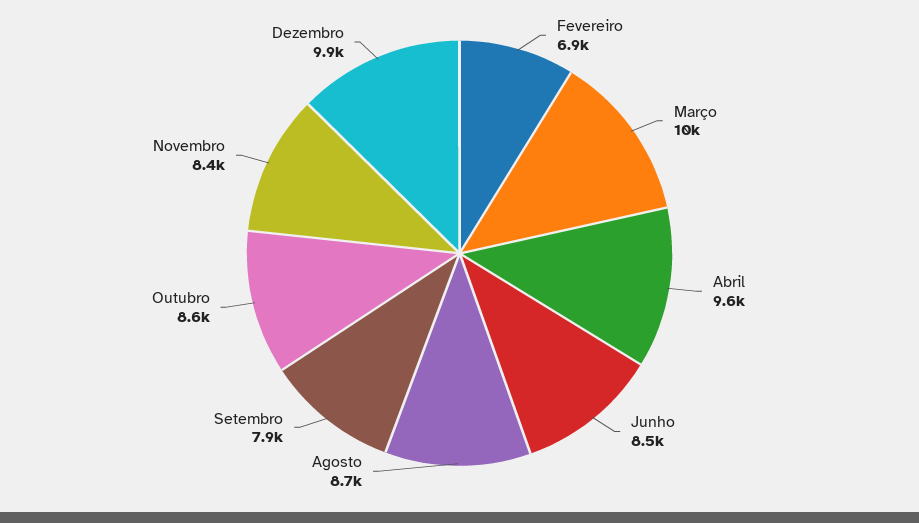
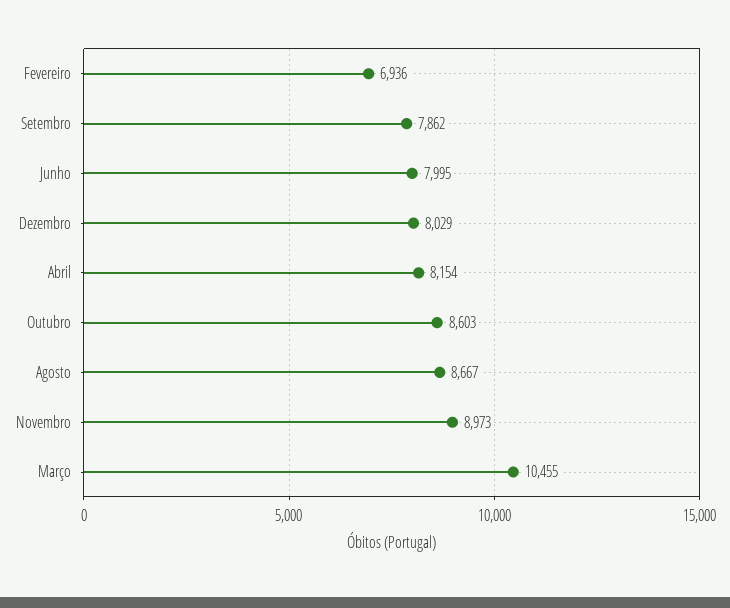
Abril: 9600 -> 8154
Junho: 8500 -> 7995
Novembro: 8400 -> 8973
Dezembro: 9900 -> 8029

